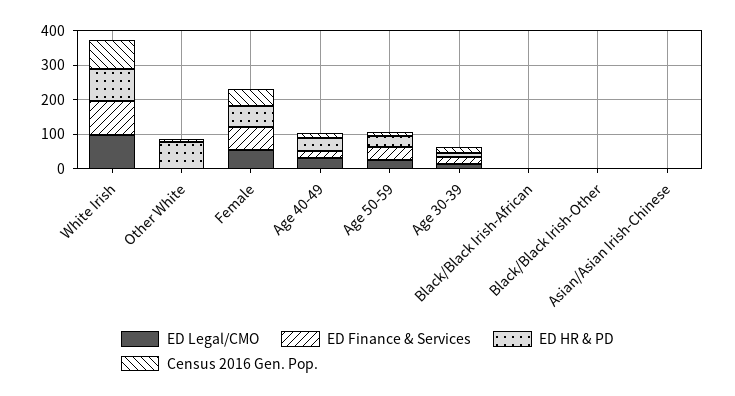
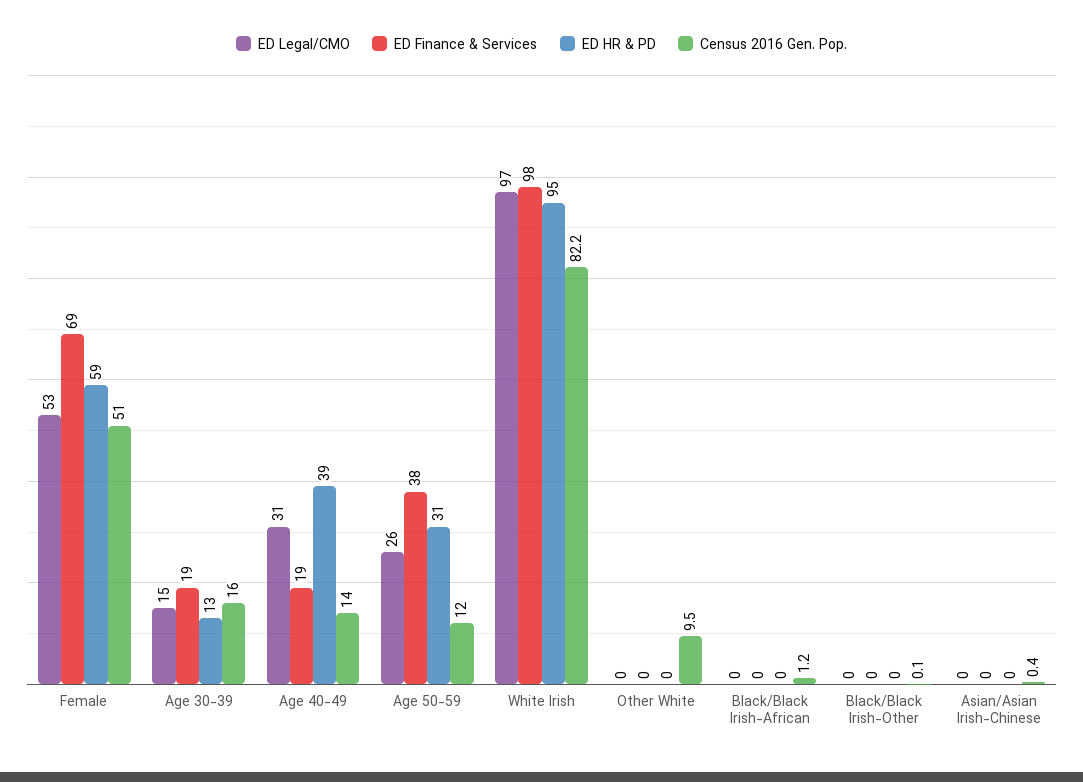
ED HR & PD, Other White: 75 -> 0

